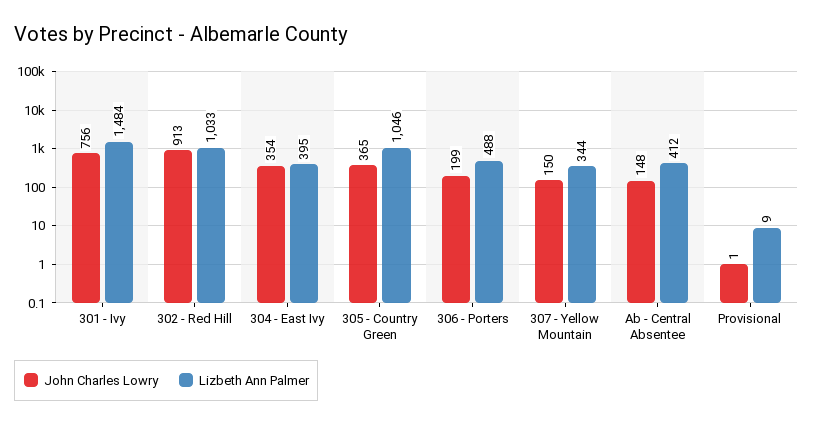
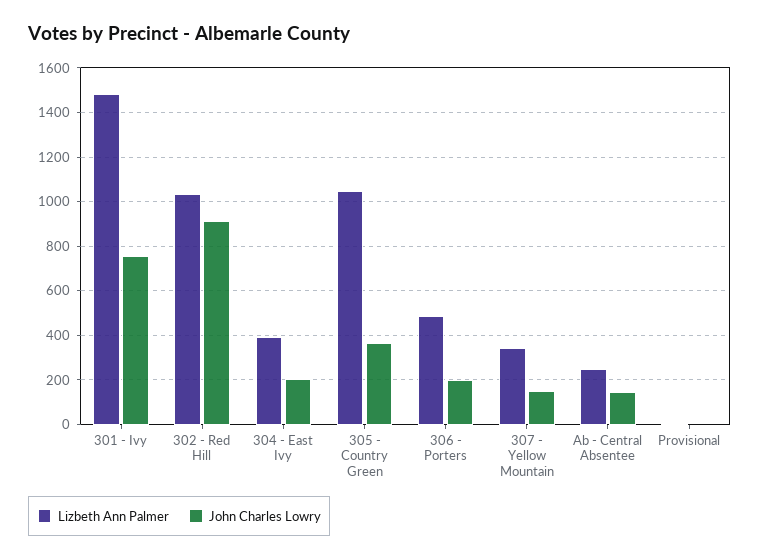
John Charles Lowry, 304 - East Ivy: 354 -> 200
Lizbeth Ann Palmer, Ab - Central Absentee: 412 -> 250

